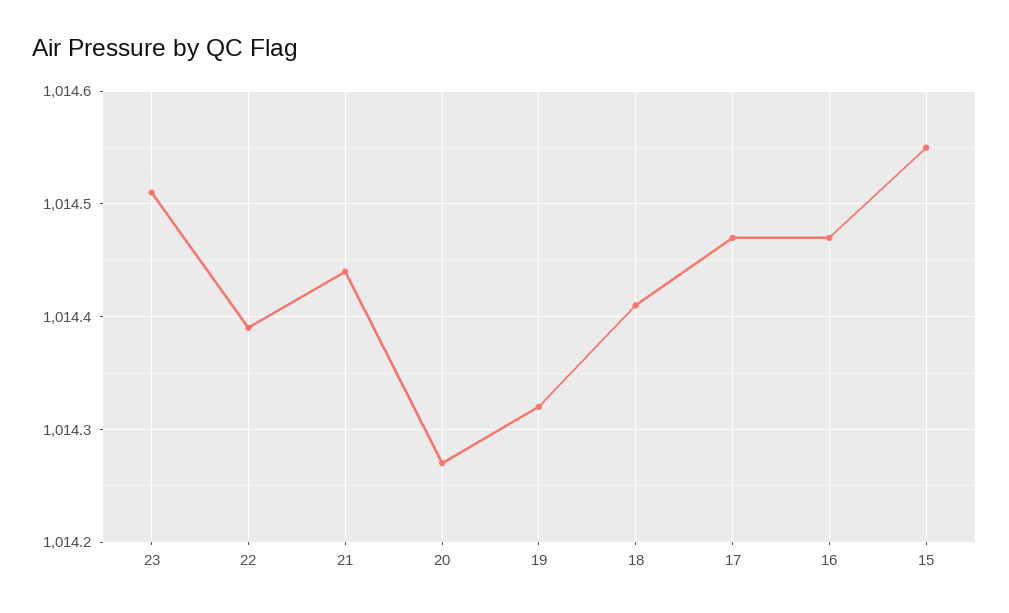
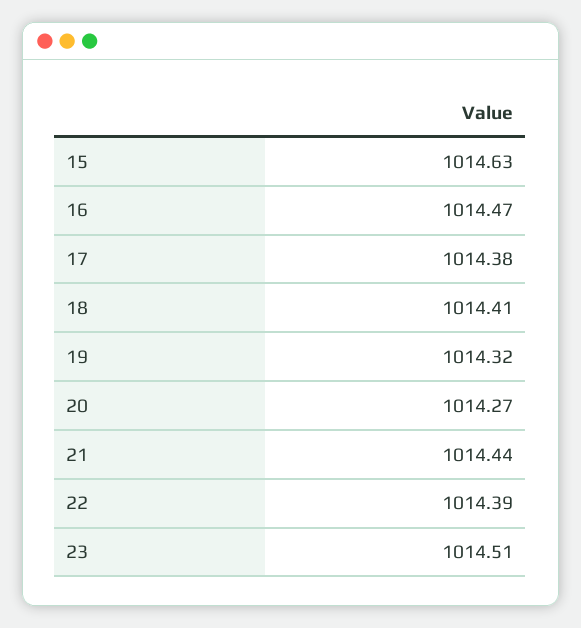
17: 1014.47 -> 1014.38
15: 1014.55 -> 1014.63

